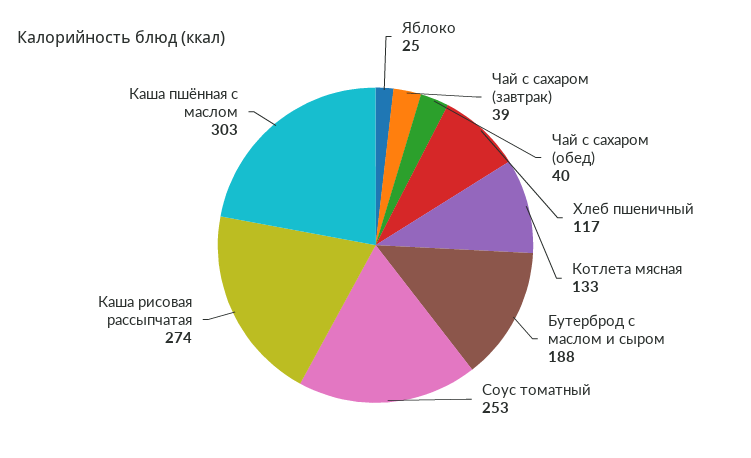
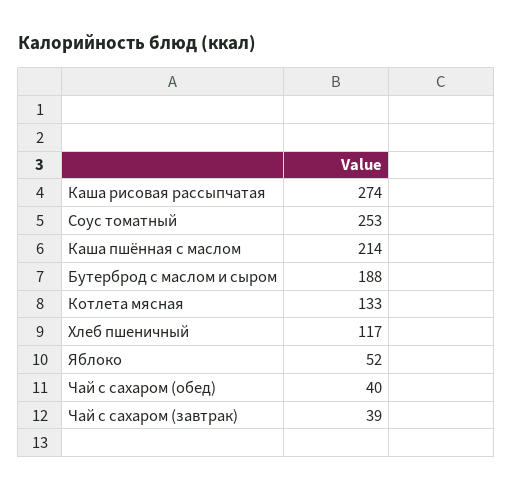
Яблоко: 25 -> 52
Каша пшённая с маслом: 303 -> 214

